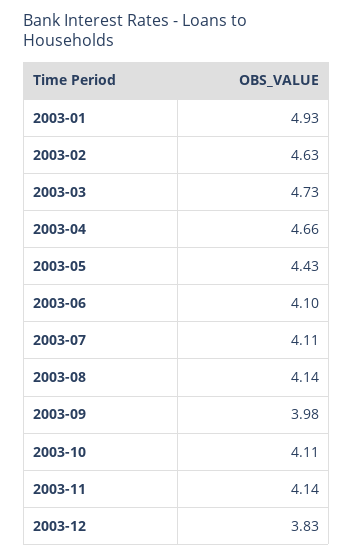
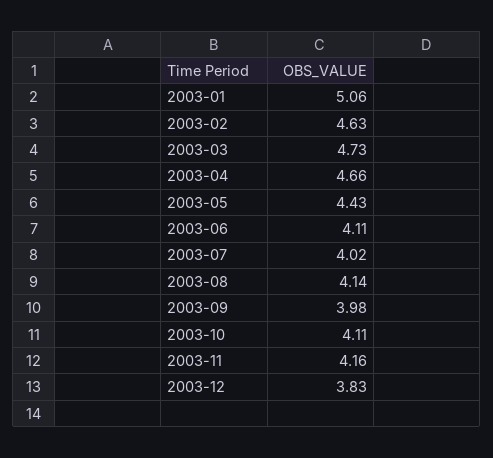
2003-01: 4.93 -> 5.06
2003-06: 4.1 -> 4.11
2003-07: 4.11 -> 4.02
2003-11: 4.14 -> 4.16

